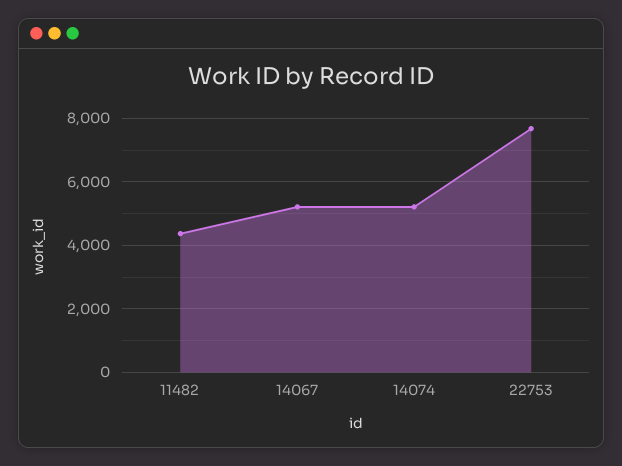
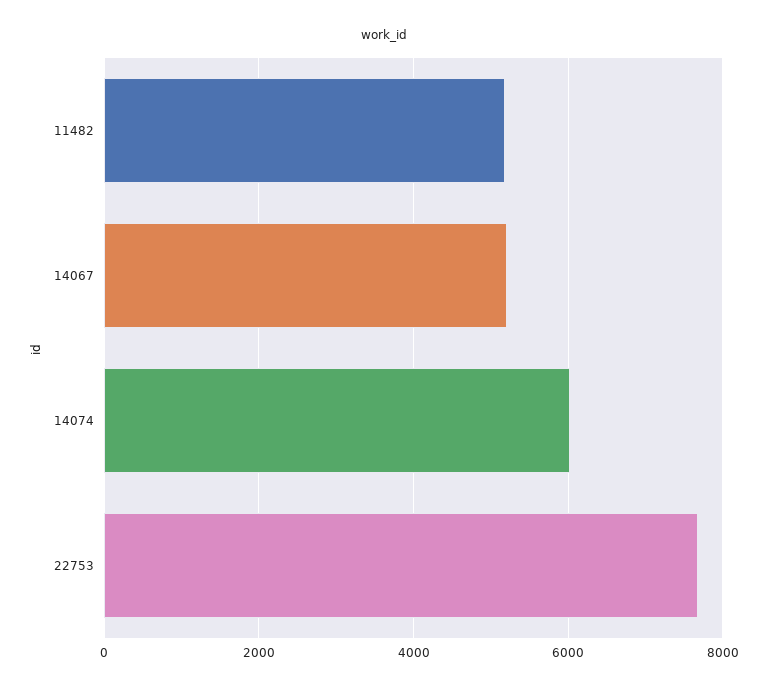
11482: 4400 -> 5200
14074: 5200 -> 6000

